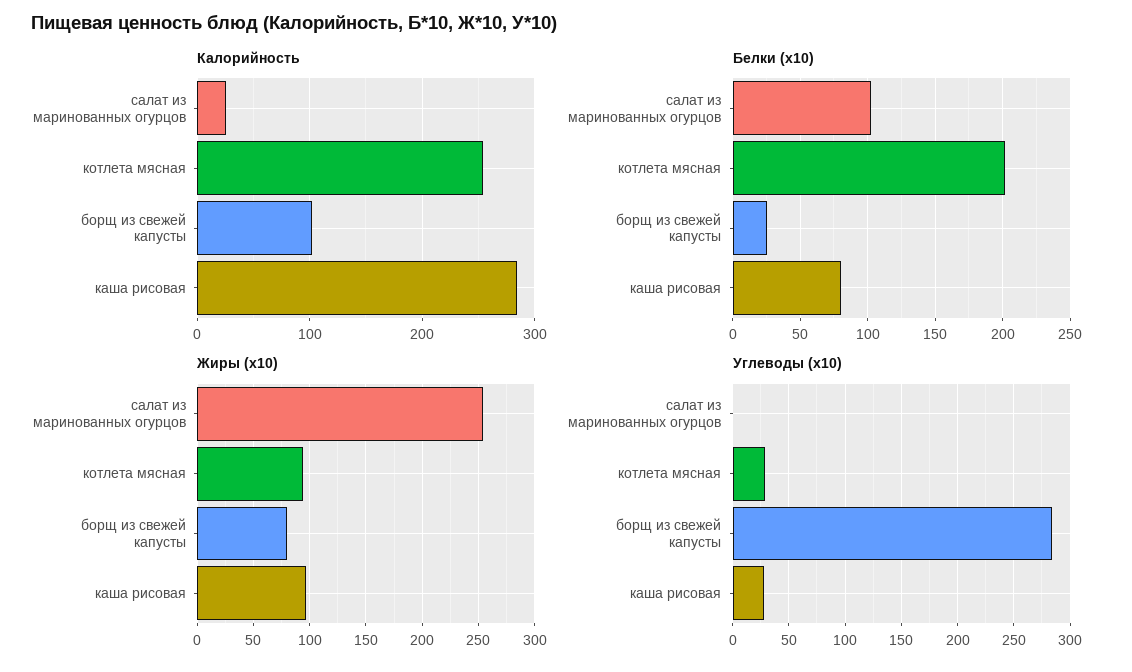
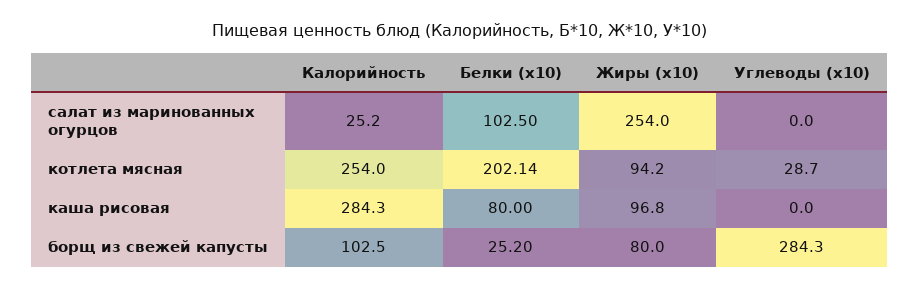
Углеводы (x10), каша рисовая: 30 -> 0

